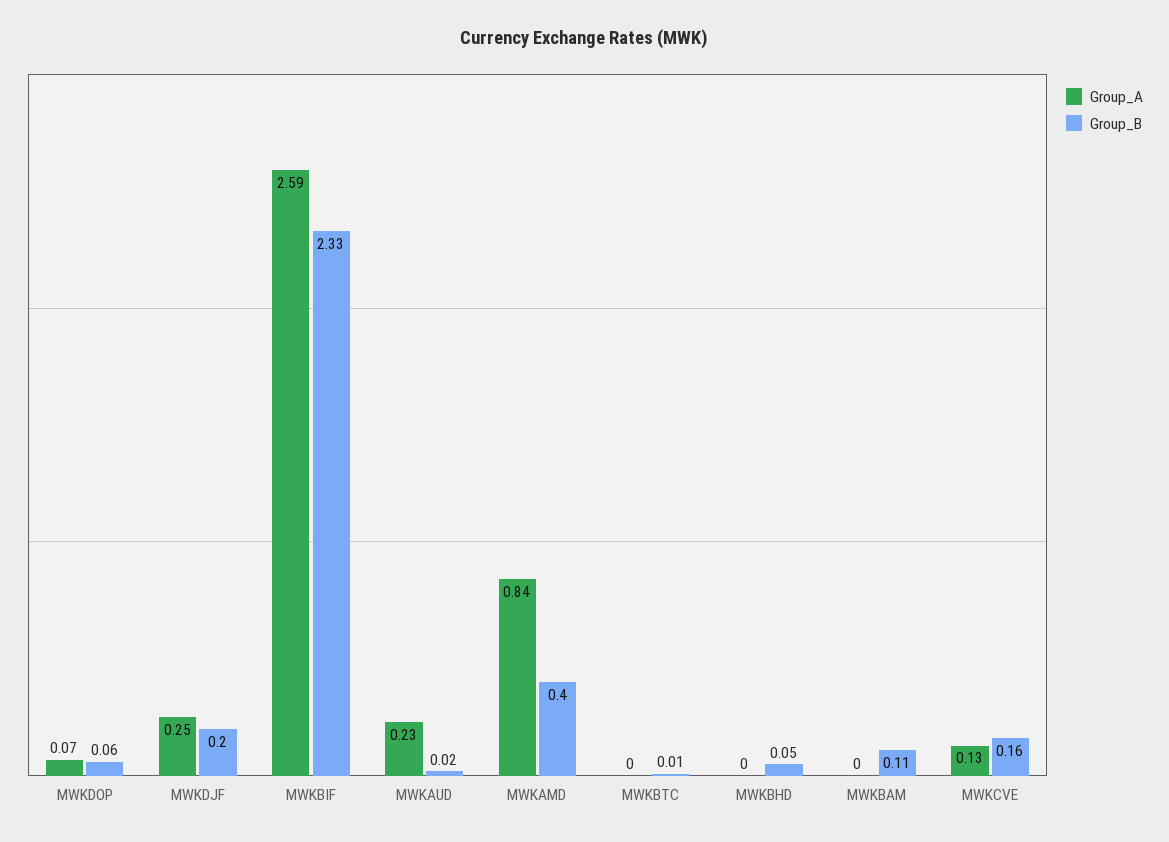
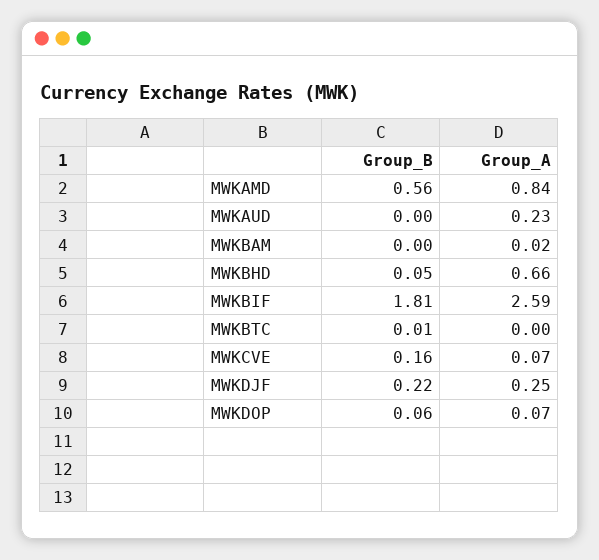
Group_B, MWKDJF: 0.2 -> 0.22
Group_B, MWKBIF: 2.33 -> 1.81
Group_B, MWKAUD: 0.02 -> 0
Group_B, MWKAMD: 0.4 -> 0.56
Group_A, MWKBHD: 0 -> 0.66
Group_A, MWKBAM: 0 -> 0.02
Group_B, MWKBAM: 0.11 -> 0
Group_A, MWKCVE: 0.13 -> 0.07

